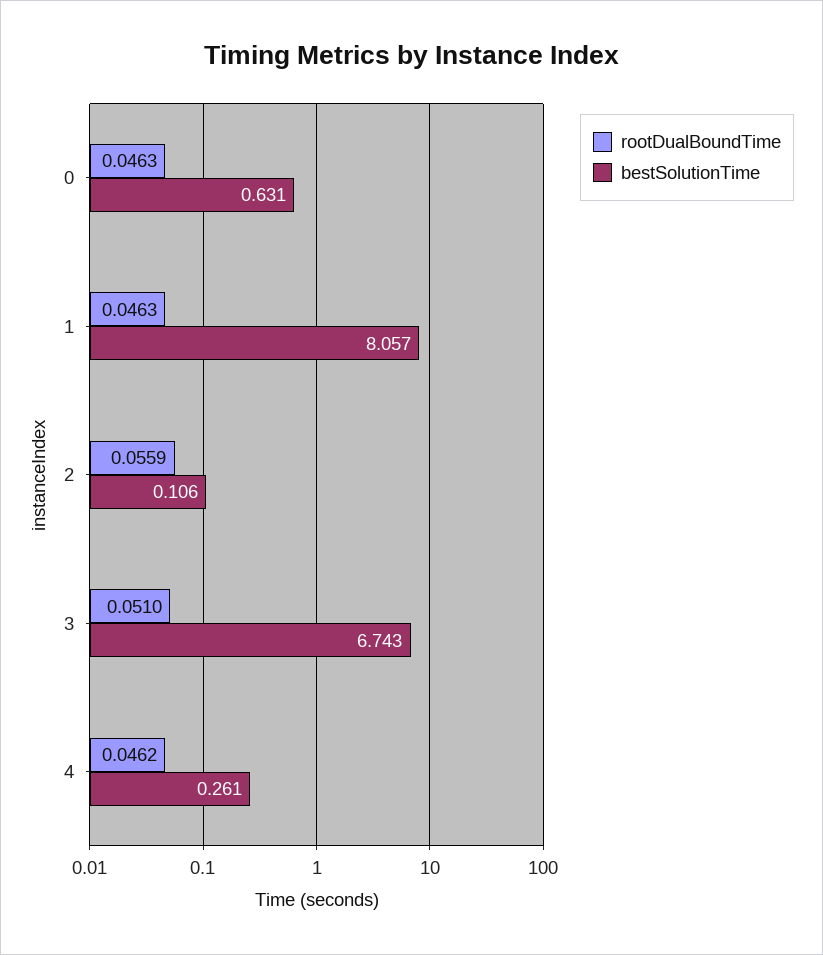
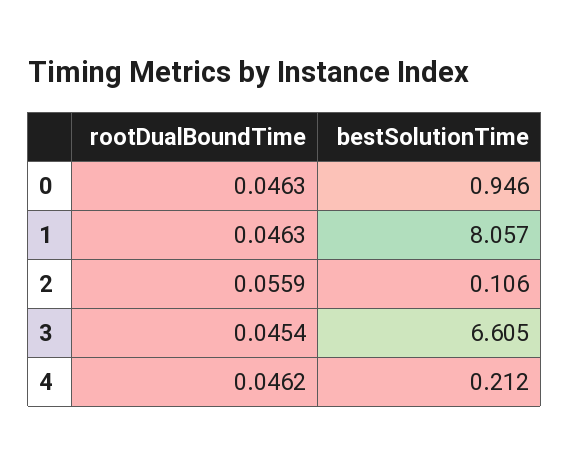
bestSolutionTime, 0: 0.631 -> 0.946
rootDualBoundTime, 3: 0.051 -> 0.0454
bestSolutionTime, 3: 6.743 -> 6.605
bestSolutionTime, 4: 0.261 -> 0.212

